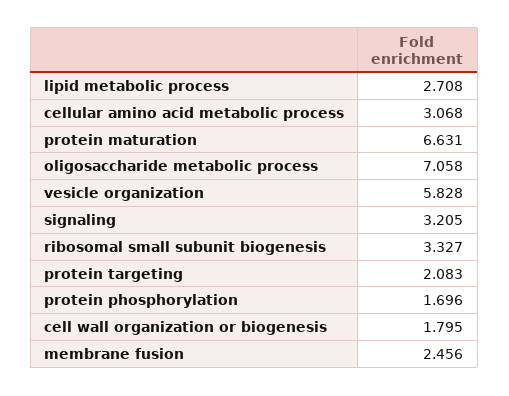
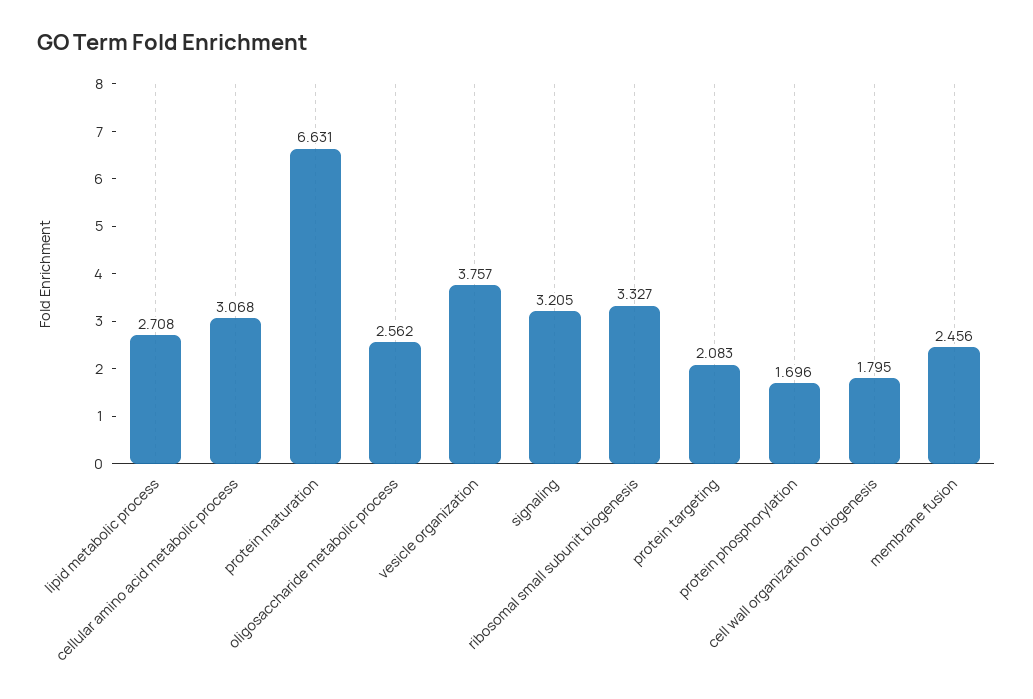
oligosaccharide metabolic process: 7.058 -> 2.562
vesicle organization: 5.828 -> 3.757

